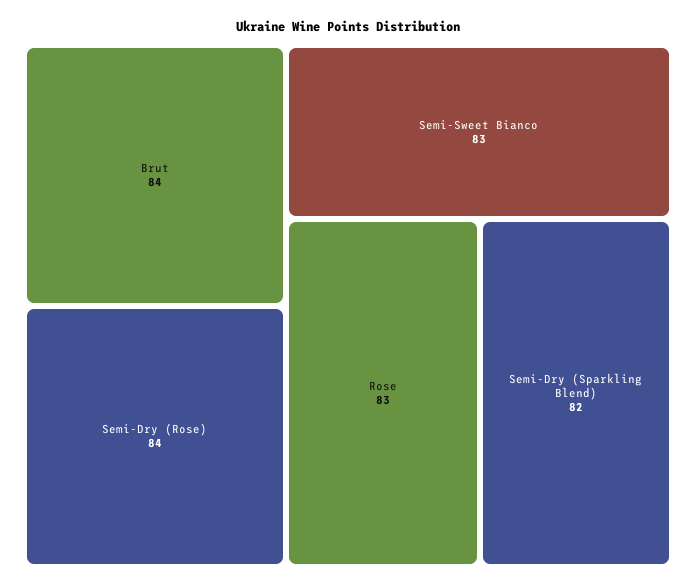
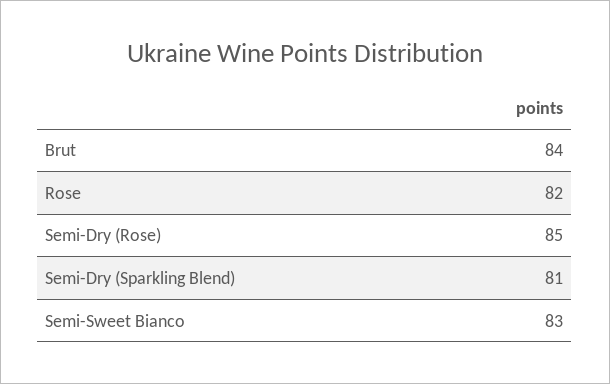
Semi-Dry (Rose): 84 -> 85
Rose: 83 -> 82
Semi-Dry (Sparkling Blend): 82 -> 81

